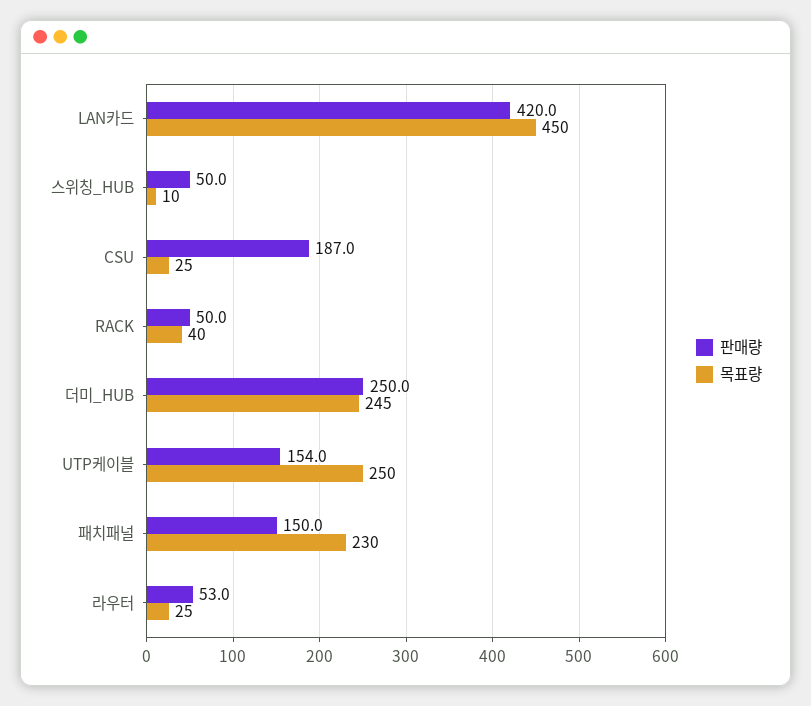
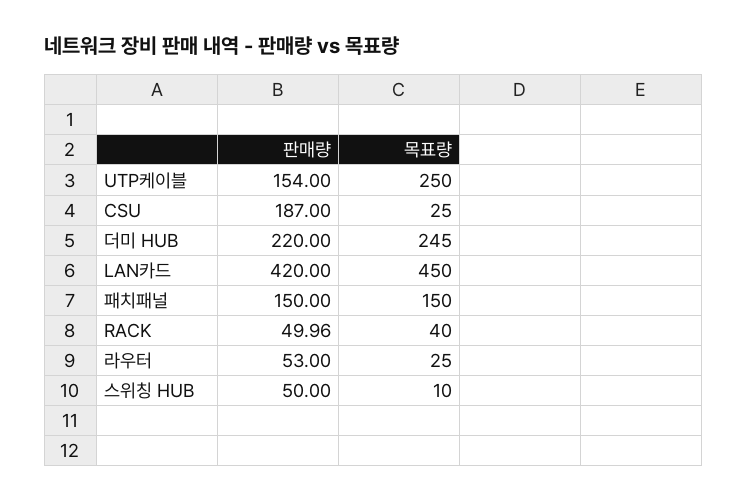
판매량, 더미_HUB: 250 -> 220
목표량, 패치패널: 230 -> 150

